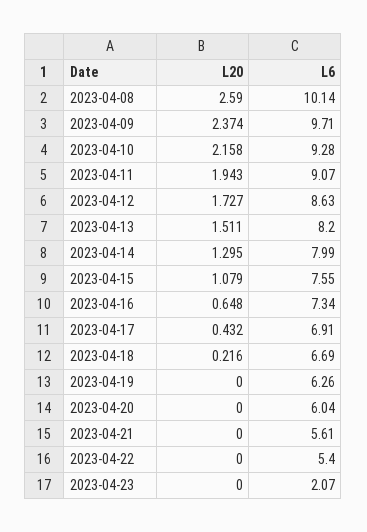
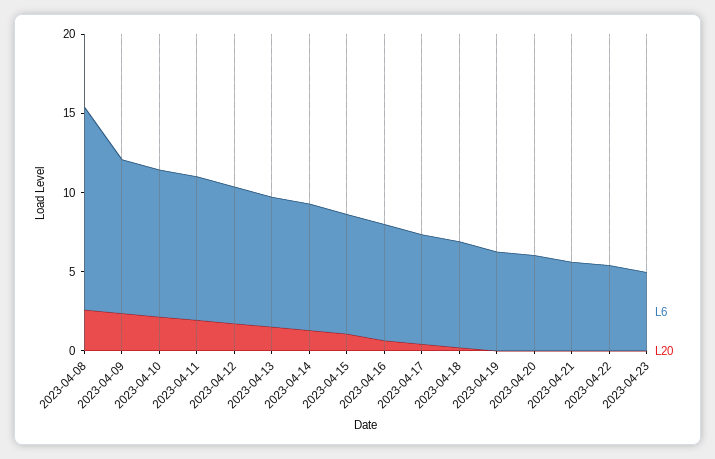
L6, 2023-04-08: 10.14 -> 13
L6, 2023-04-23: 2.07 -> 5

